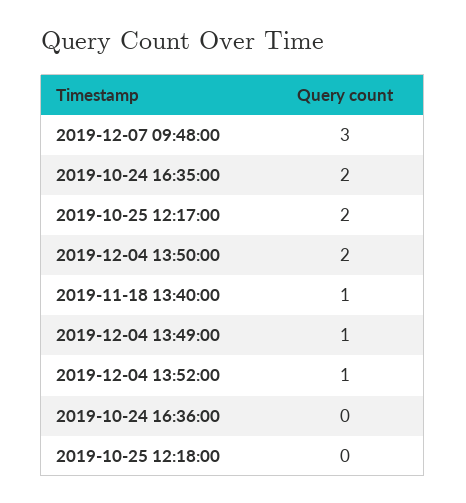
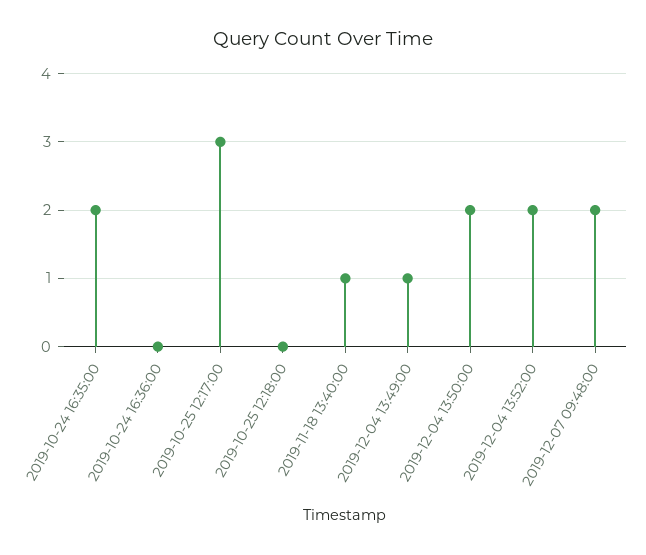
2019-12-07 09:48:00: 3 -> 2
2019-10-25 12:17:00: 2 -> 3
2019-12-04 13:52:00: 1 -> 2

